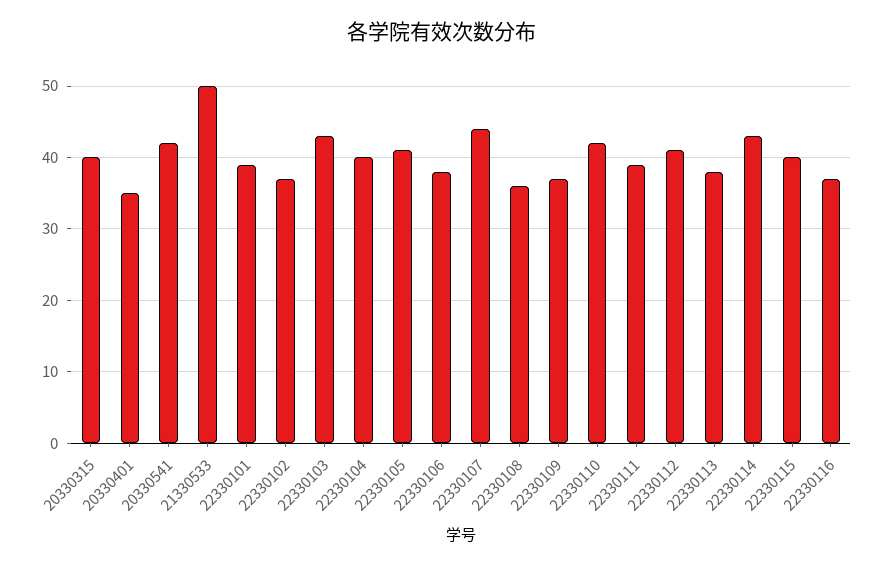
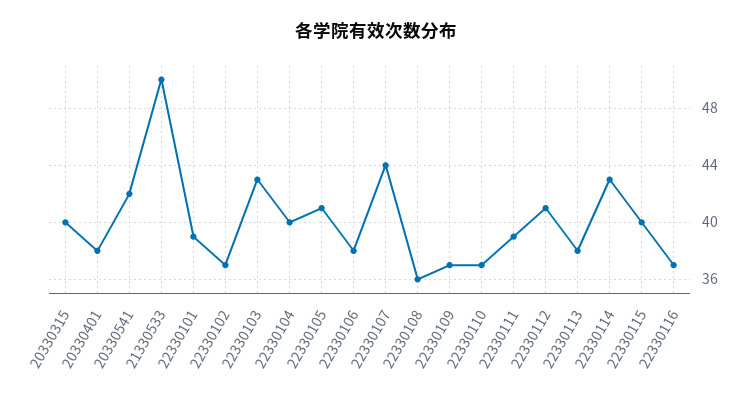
20330401: 35 -> 38
22330110: 42 -> 37

